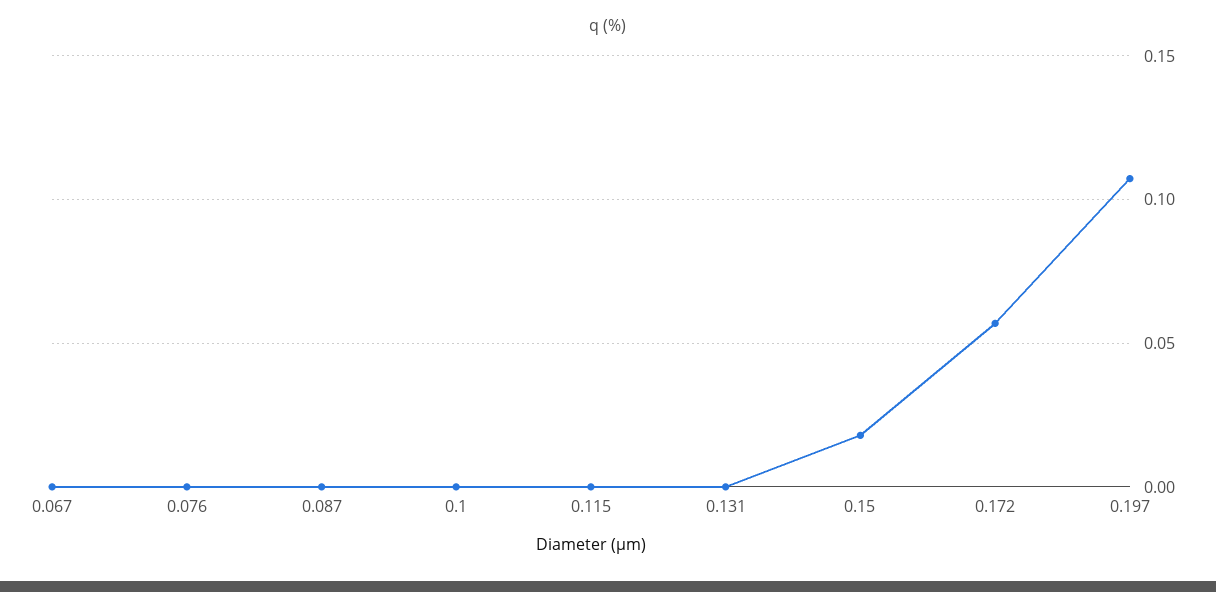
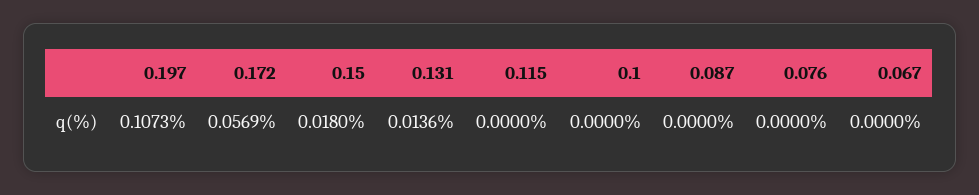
0.131: 0 -> 0.0136

